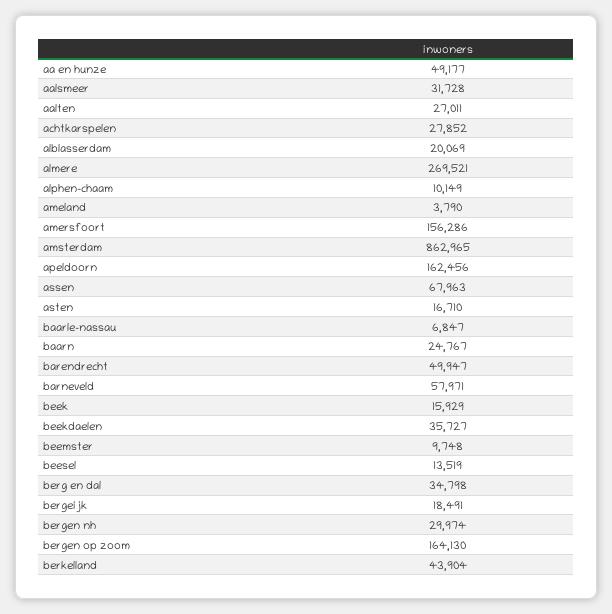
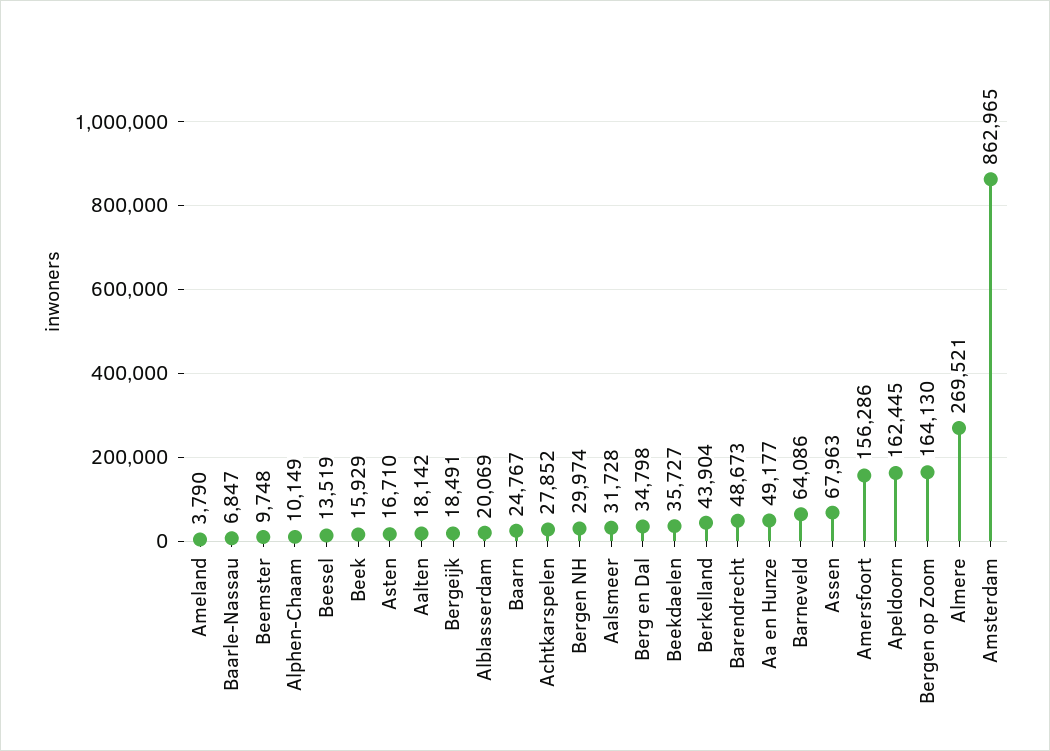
aalten: 27011 -> 18142
apeldoorn: 162456 -> 162445
barendrecht: 49947 -> 48673
barneveld: 57971 -> 64086

